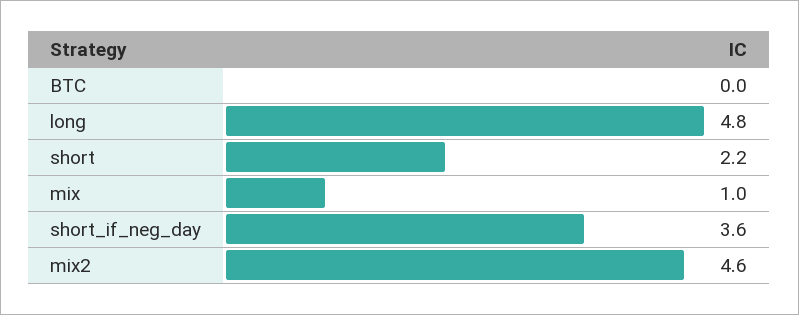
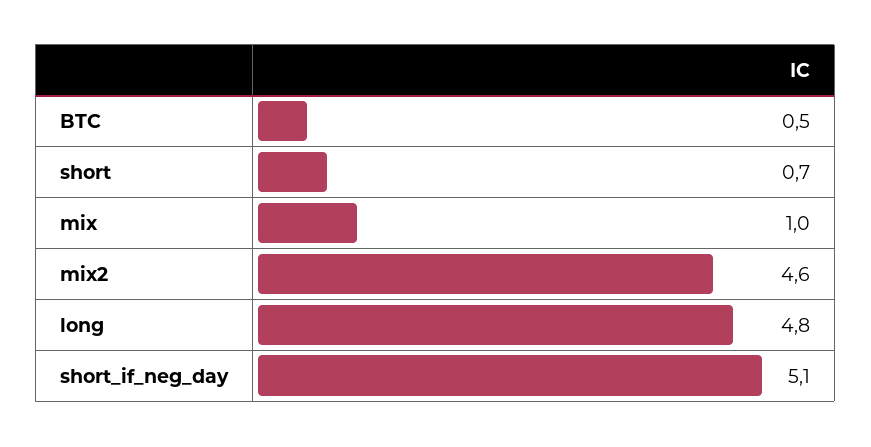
BTC: 0 -> 0.5
short: 2.2 -> 0.7
short_if_neg_day: 3.6 -> 5.1

